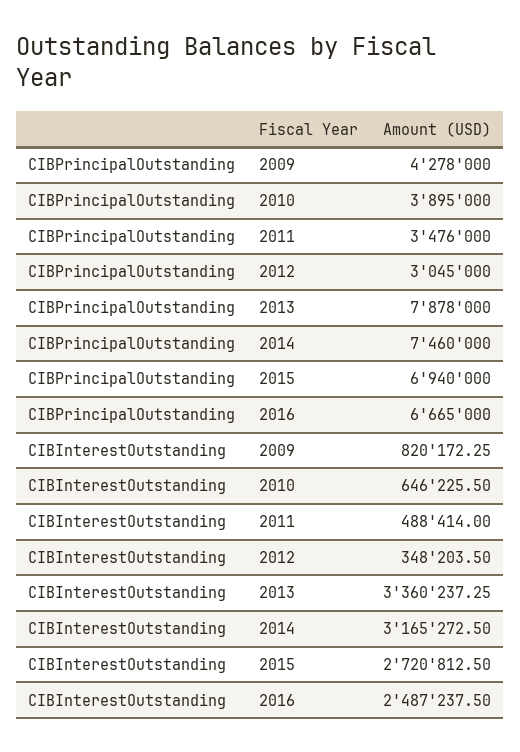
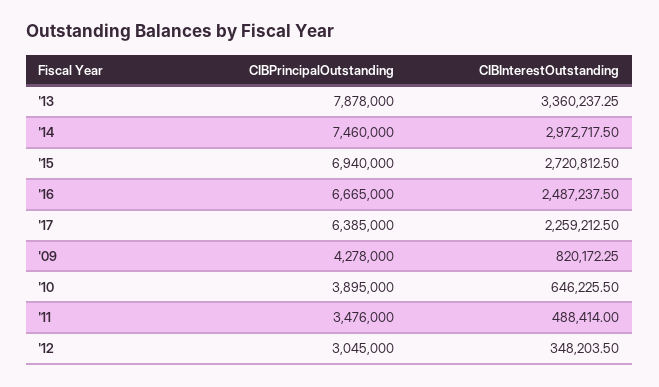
CIBInterestOutstanding, 2014: 3165272.5 -> 2972717.5
CIBPrincipalOutstanding, '17: none -> 6385000
CIBInterestOutstanding, '17: none -> 2259212.5

